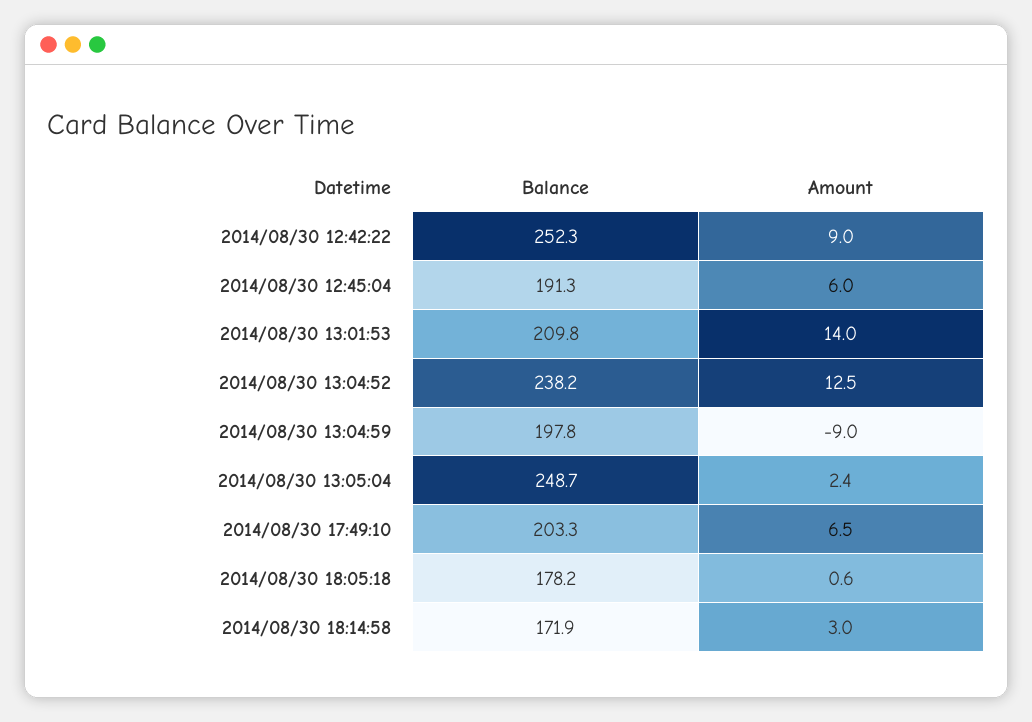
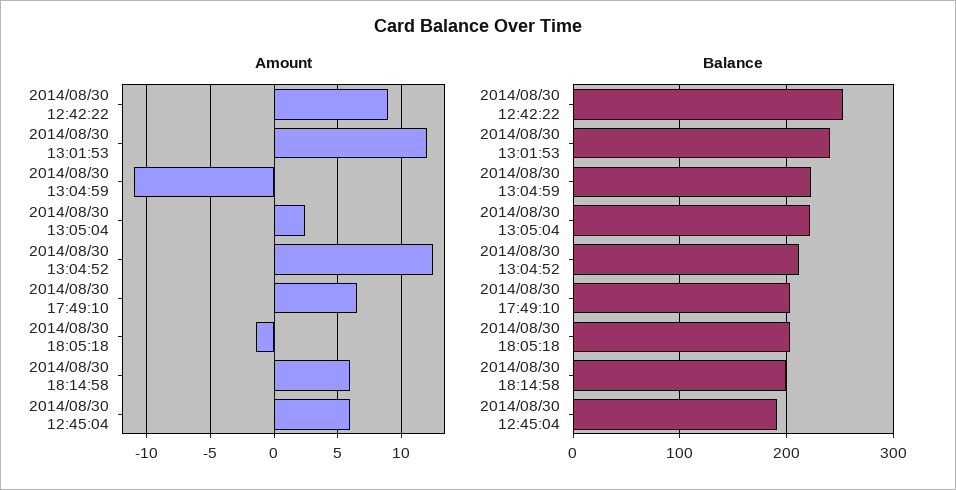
Balance, 2014/08/30 13:01:53: 209.8 -> 240
Amount, 2014/08/30 13:01:53: 14 -> 12
Balance, 2014/08/30 13:04:52: 238.2 -> 210
Balance, 2014/08/30 13:04:59: 197.8 -> 220
Amount, 2014/08/30 13:04:59: -9 -> -11
Balance, 2014/08/30 13:05:04: 248.7 -> 220
Balance, 2014/08/30 18:05:18: 178.2 -> 200
Amount, 2014/08/30 18:05:18: 0.6 -> -1.5
Balance, 2014/08/30 18:14:58: 171.9 -> 200
Amount, 2014/08/30 18:14:58: 3 -> 6

